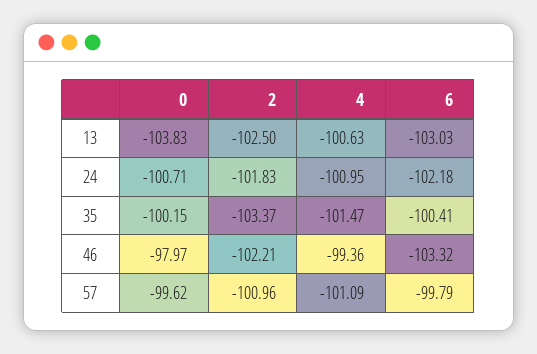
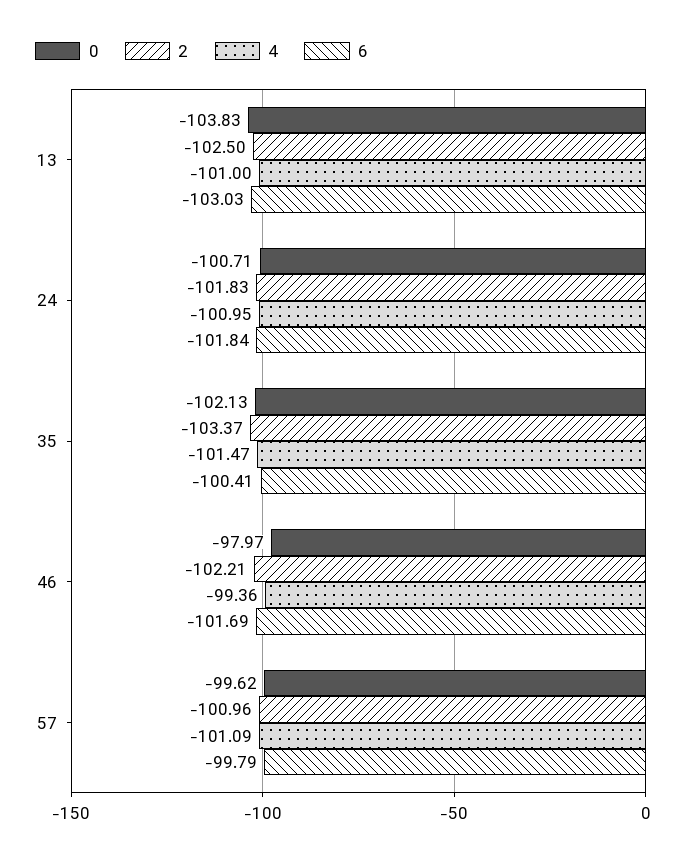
4, 13: -100.63 -> -101
6, 24: -102.18 -> -101.84
0, 35: -100.15 -> -102.13
6, 46: -103.32 -> -101.69

